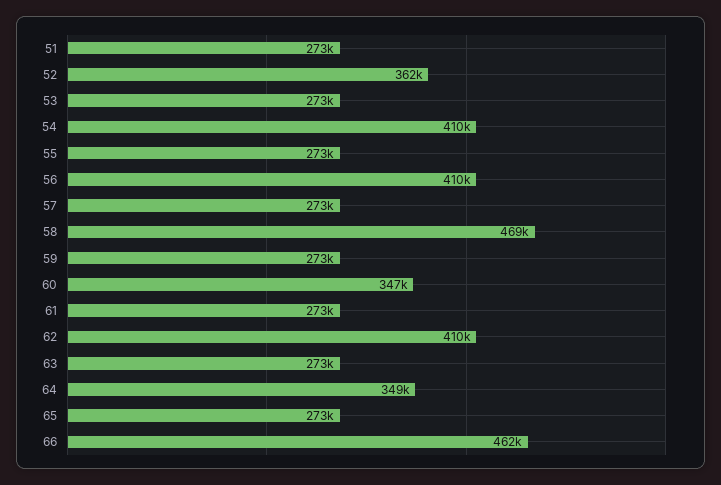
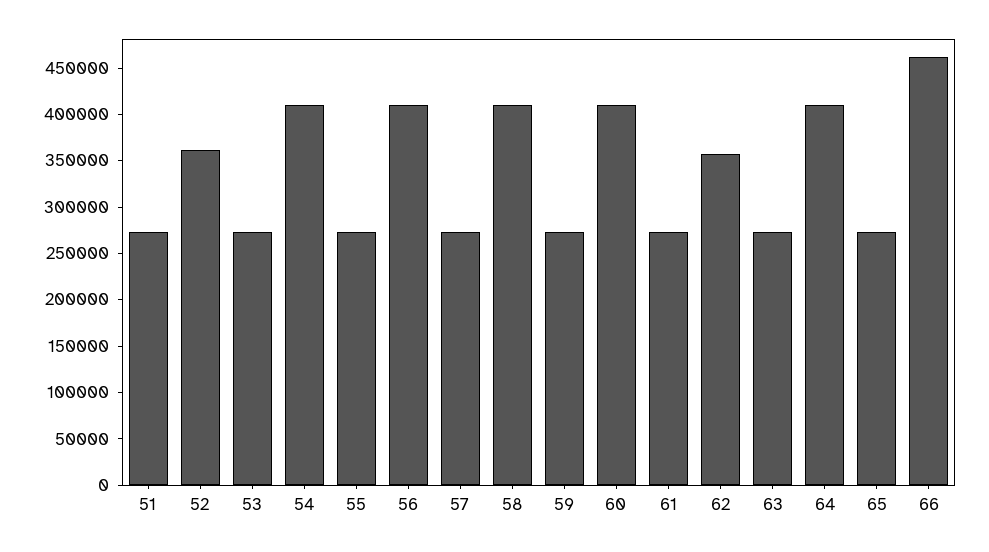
58: 469000 -> 410000
60: 347000 -> 410000
62: 410000 -> 360000
64: 349000 -> 410000

